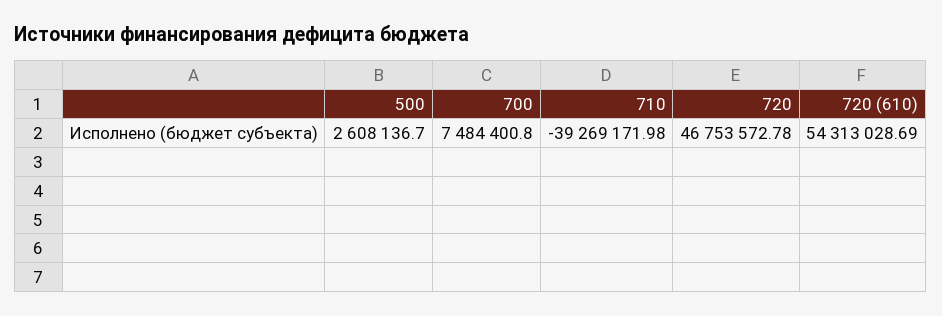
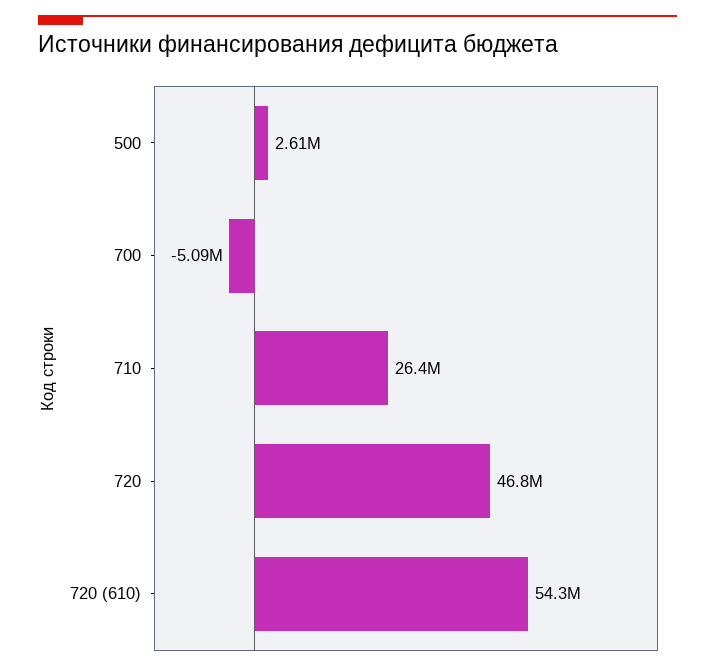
700: 7484400.8 -> -5090000
710: -39269171.98 -> 26400000

